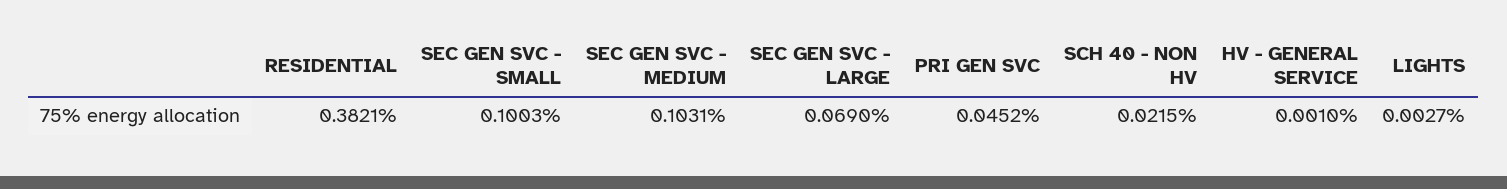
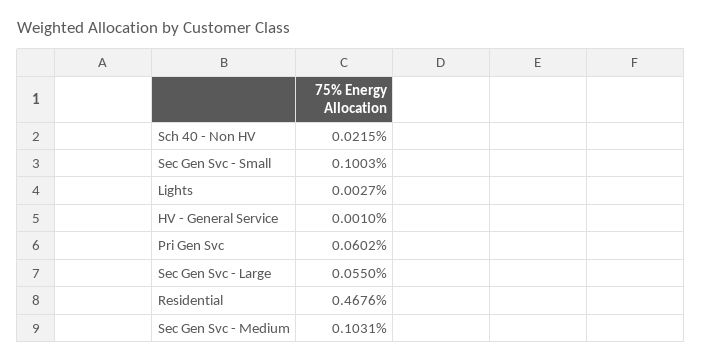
RESIDENTIAL: 0.3821 -> 0.4676
SEC GEN SVC - LARGE: 0.069 -> 0.055
PRI GEN SVC: 0.0452 -> 0.0602

